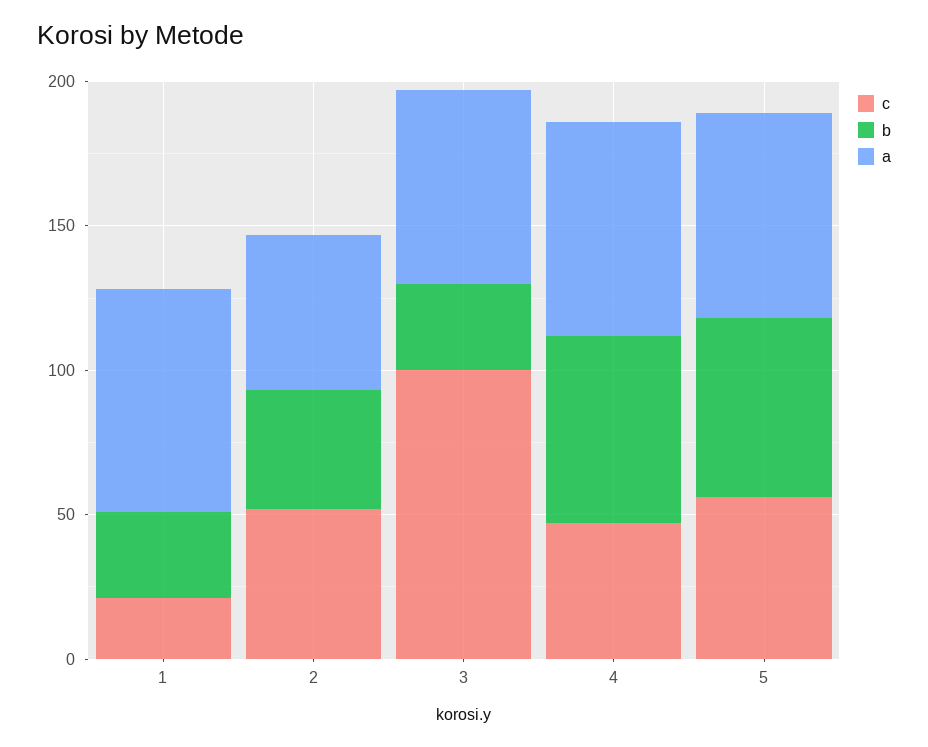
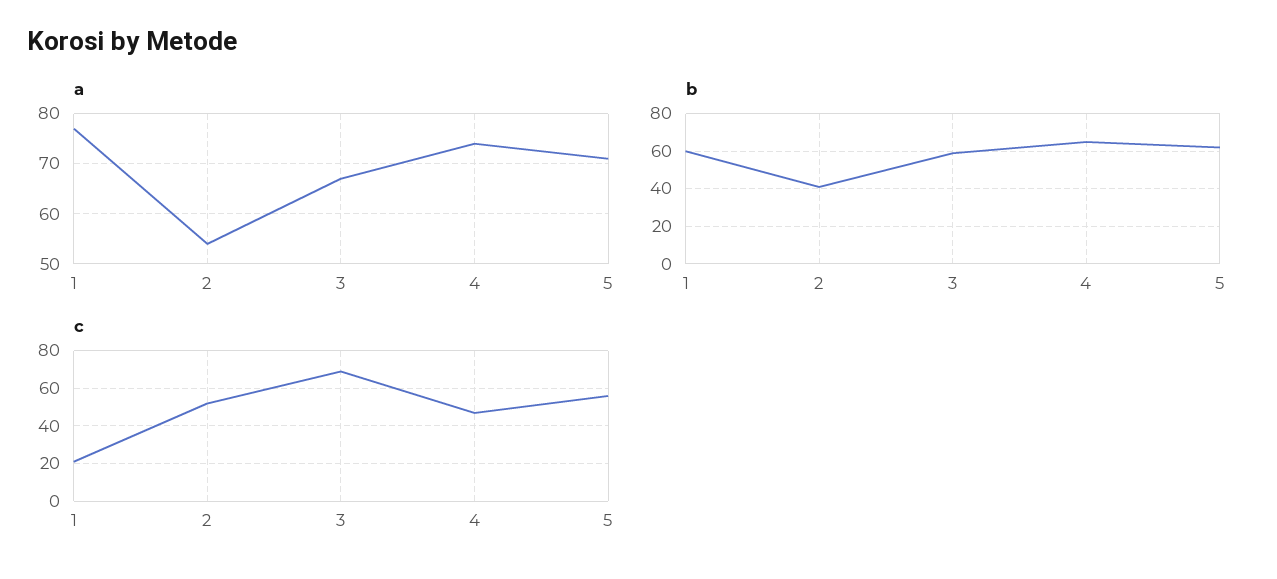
b, 1: 30 -> 60
c, 3: 100 -> 70
b, 3: 30 -> 60

